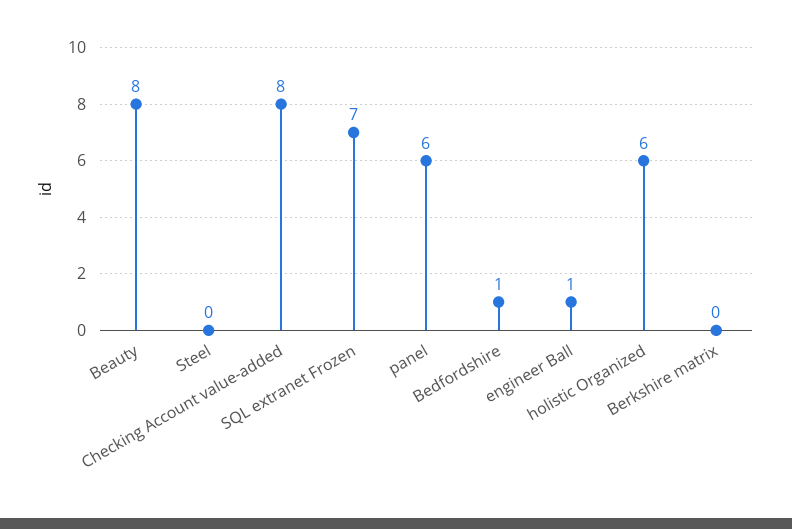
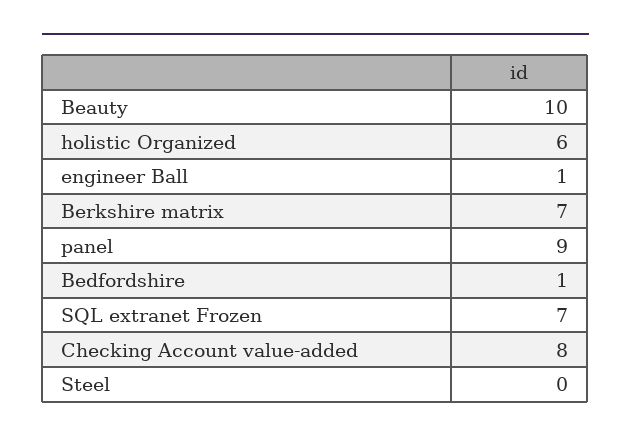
Beauty: 8 -> 10
panel: 6 -> 9
Berkshire matrix: 0 -> 7

